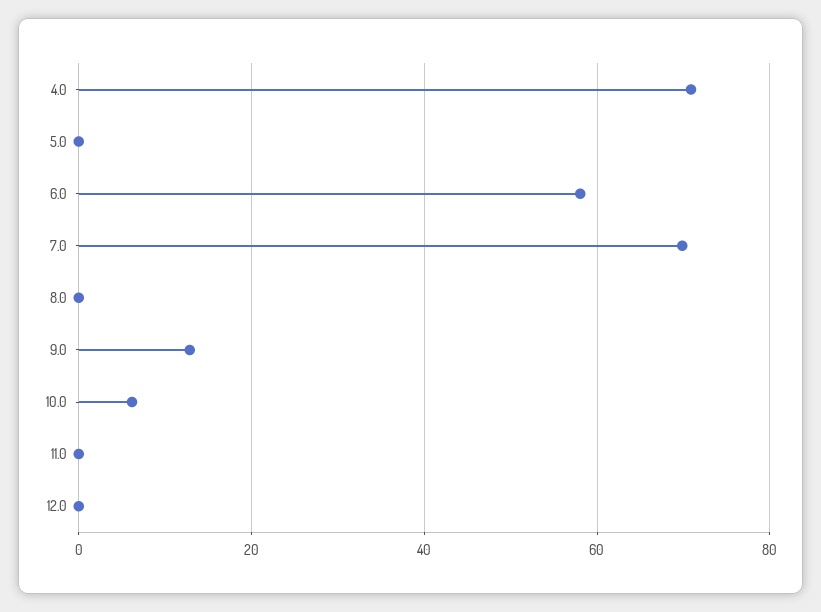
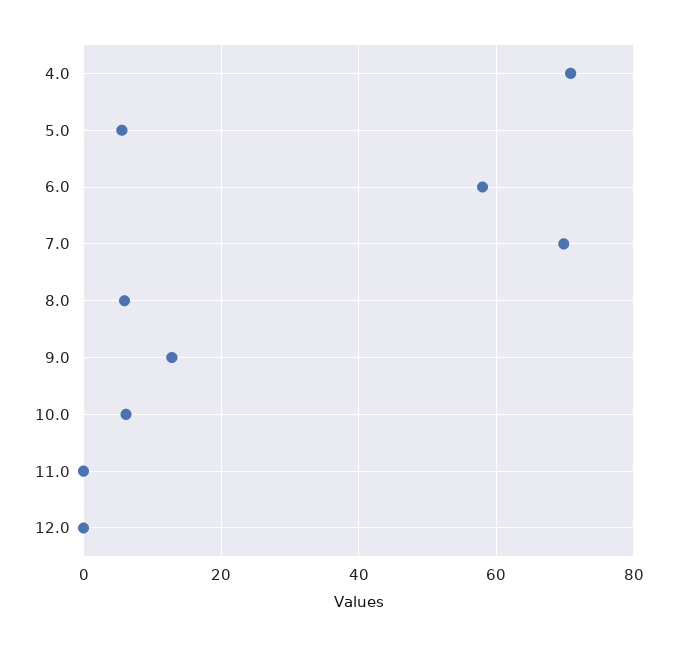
5.0: 0 -> 6
8.0: 0 -> 6

